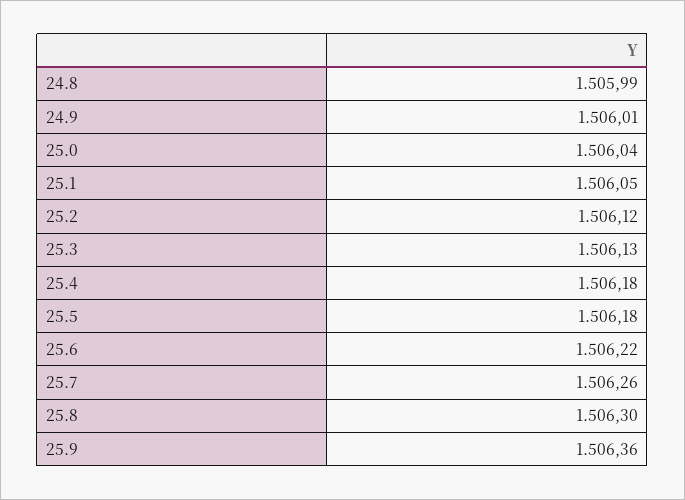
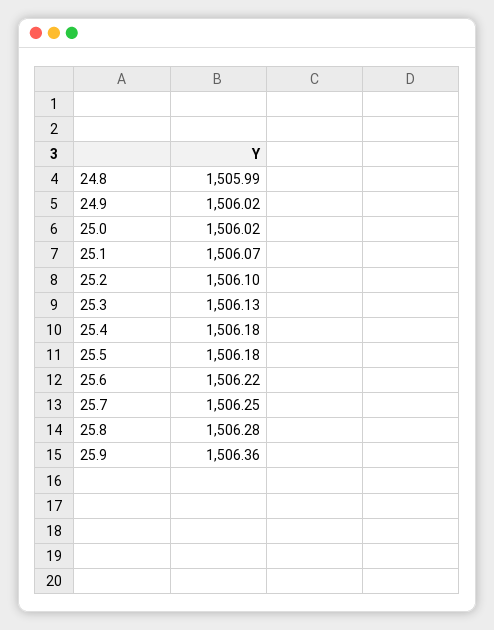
24.9: 1506.01 -> 1506.02
25.0: 1506.04 -> 1506.02
25.1: 1506.05 -> 1506.07
25.2: 1506.12 -> 1506.1
25.7: 1506.26 -> 1506.25
25.8: 1506.3 -> 1506.28

